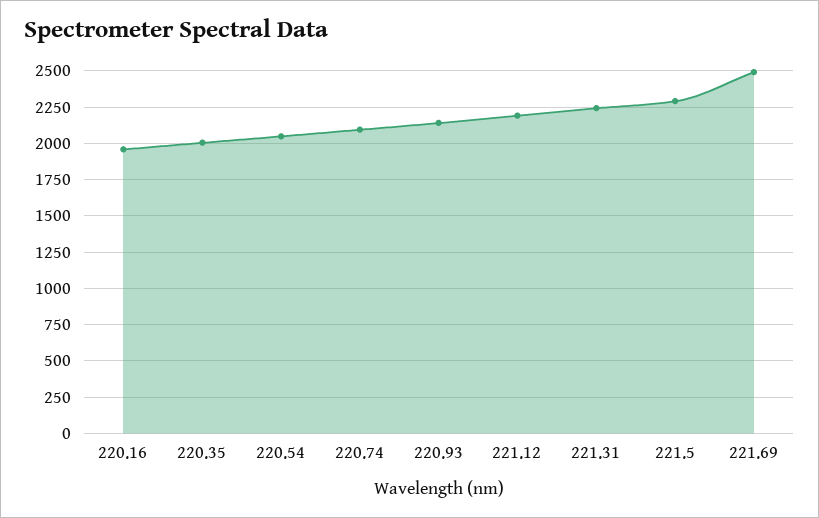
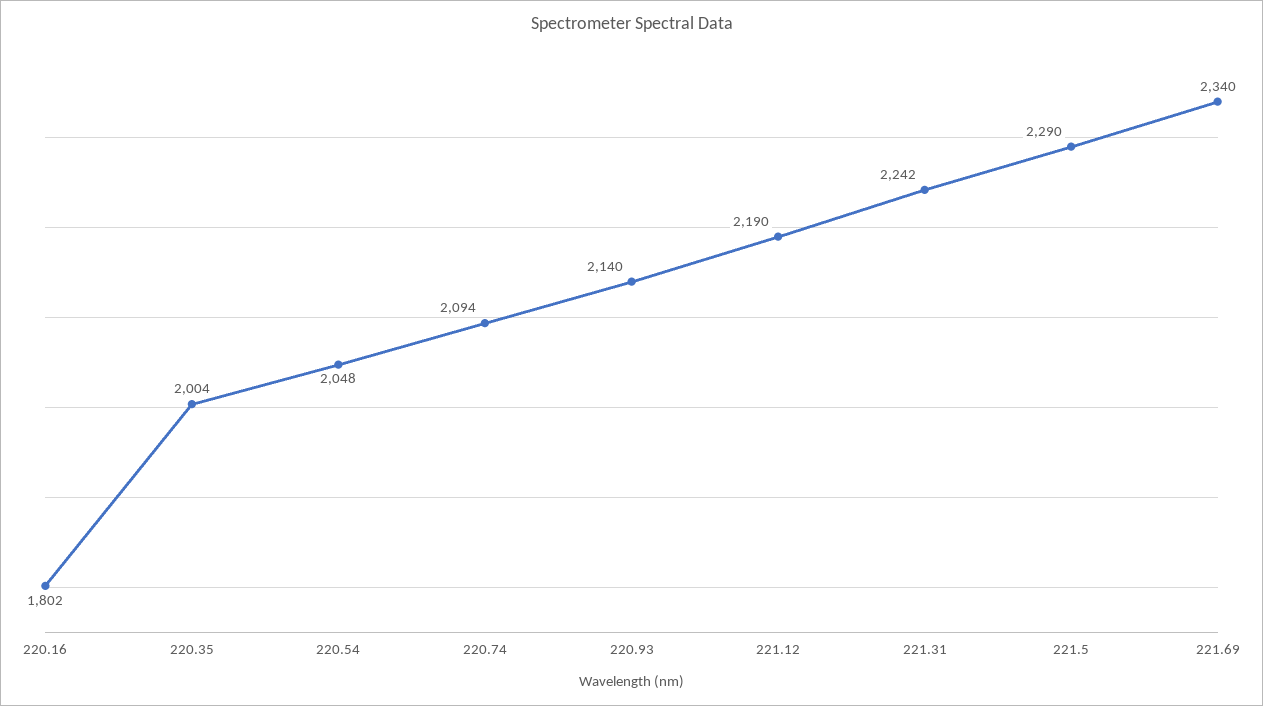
220.16: 1950 -> 1802
221.69: 2500 -> 2340

